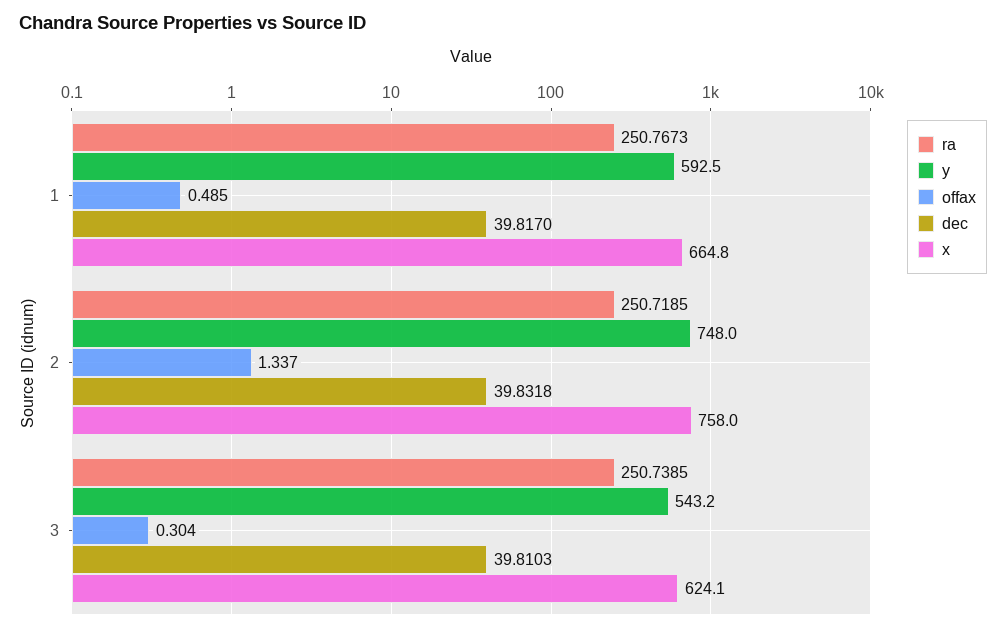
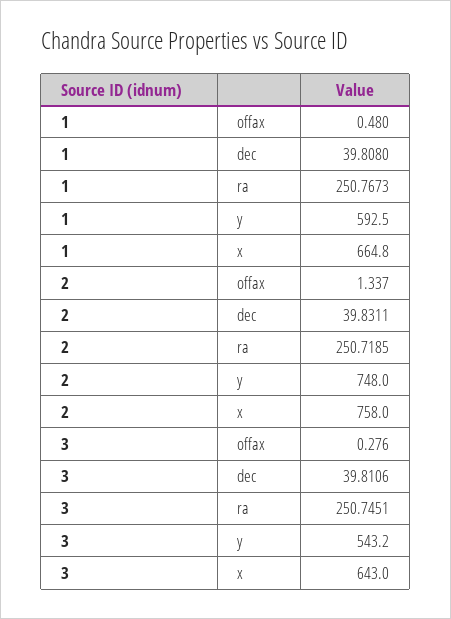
offax, 1: 0.485 -> 0.48
dec, 1: 39.817 -> 39.808
dec, 2: 39.8318 -> 39.8311
ra, 3: 250.7385 -> 250.7451
offax, 3: 0.304 -> 0.276
dec, 3: 39.8103 -> 39.8106
x, 3: 624.1 -> 643

